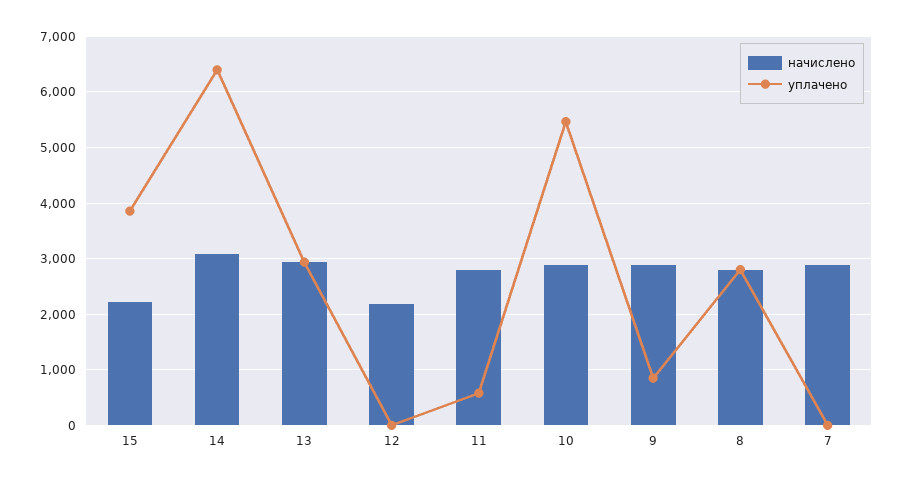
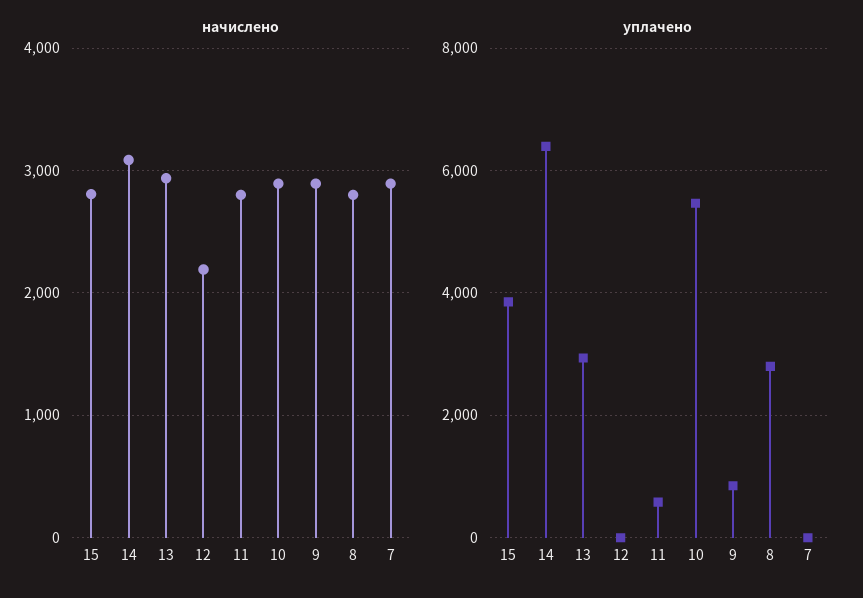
начислено, 15: 2200 -> 2800

